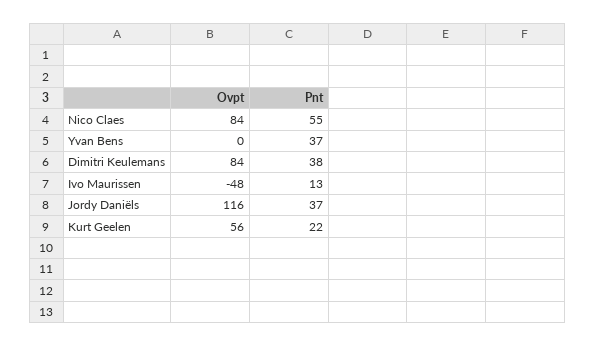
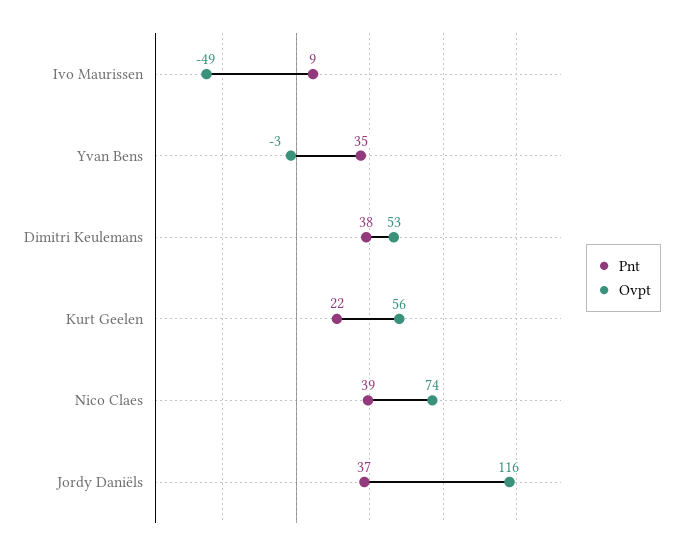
Ovpt, Nico Claes: 84 -> 74
Pnt, Nico Claes: 55 -> 39
Ovpt, Yvan Bens: 0 -> -3
Pnt, Yvan Bens: 37 -> 35
Ovpt, Dimitri Keulemans: 84 -> 53
Ovpt, Ivo Maurissen: -48 -> -49
Pnt, Ivo Maurissen: 13 -> 9

